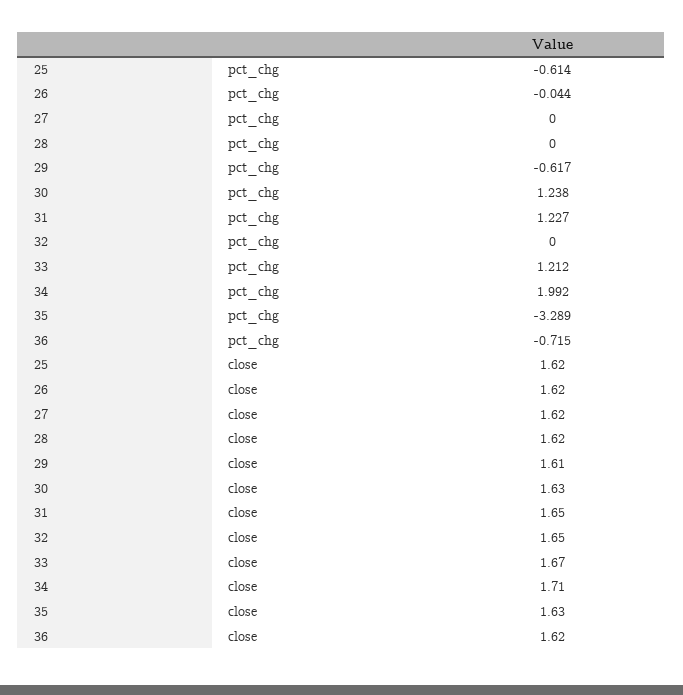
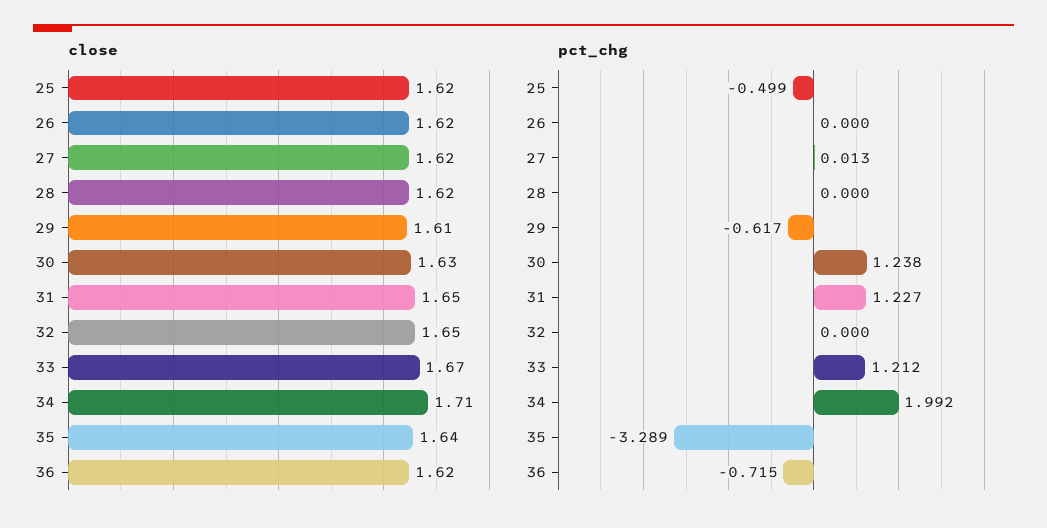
pct_chg, 25: -0.614 -> -0.499
pct_chg, 26: -0.044 -> 0
pct_chg, 27: 0 -> 0.013
close, 35: 1.63 -> 1.64

